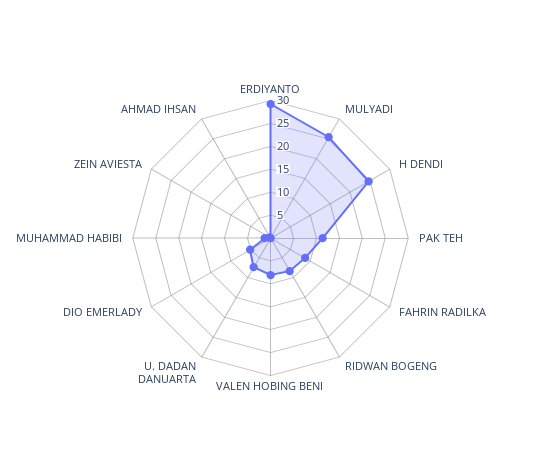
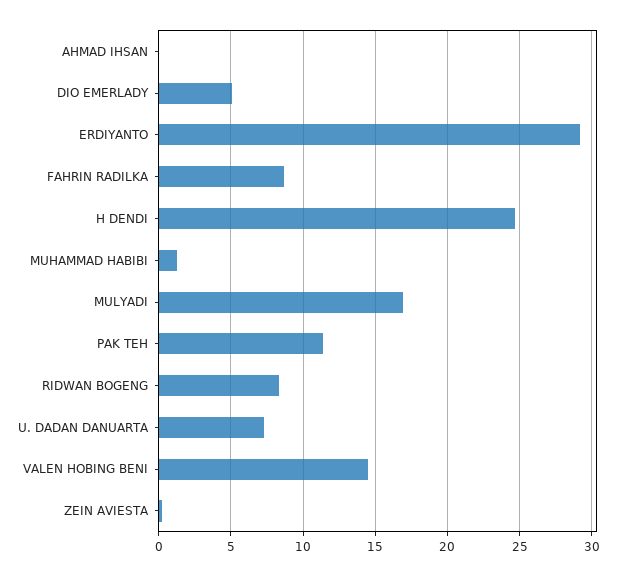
MULYADI: 25 -> 17
VALEN HOBING BENI: 7.5 -> 14.5

